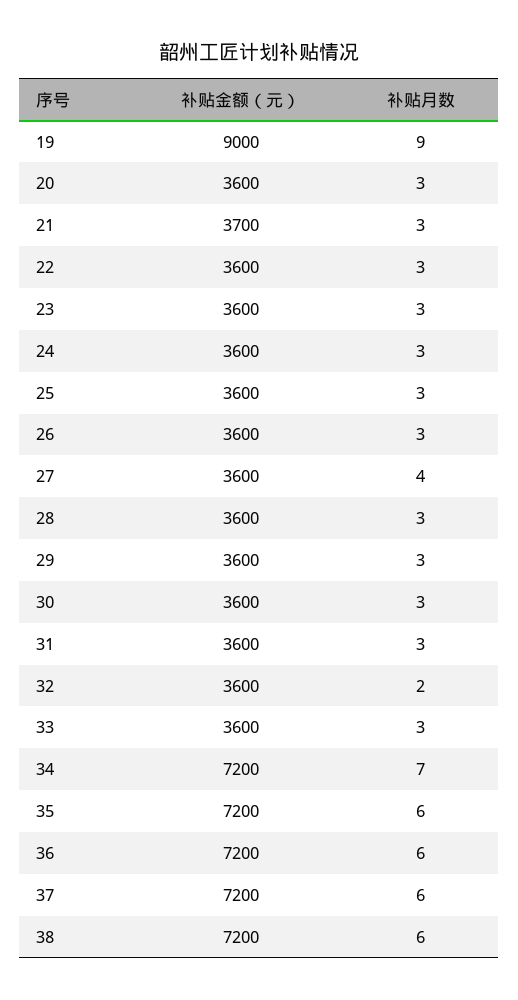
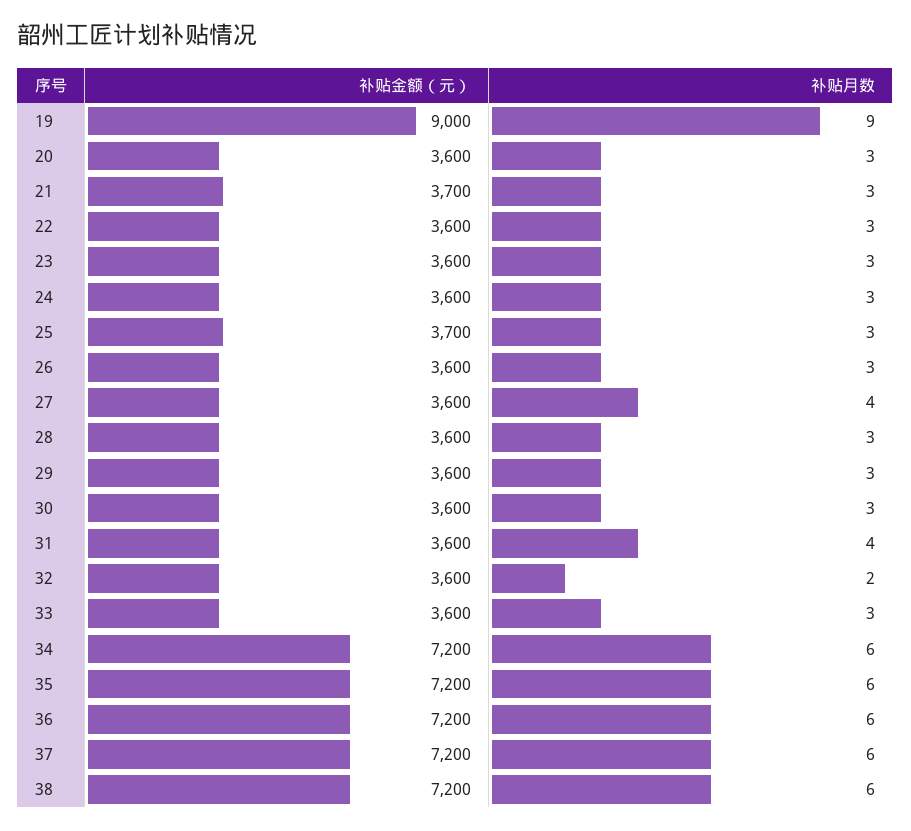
补贴金额（元）, 25: 3600 -> 3700
补贴月数, 31: 3 -> 4
补贴月数, 34: 7 -> 6

